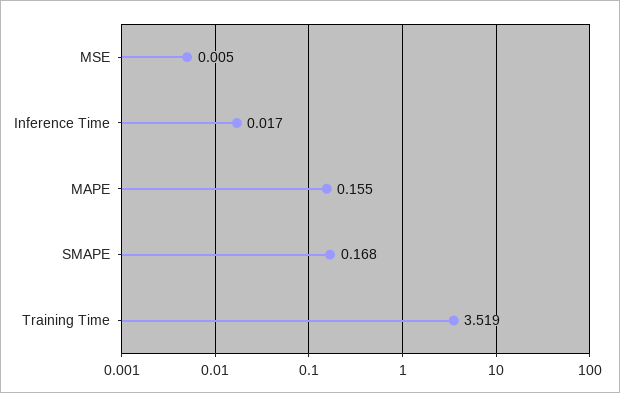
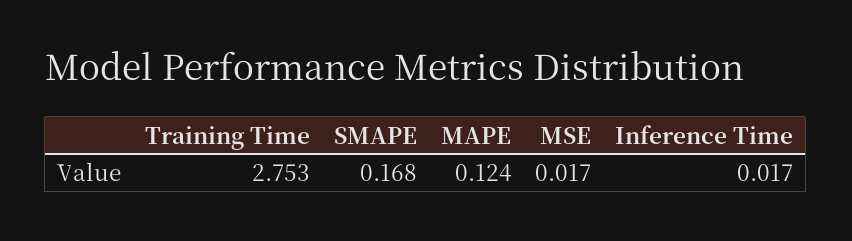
MSE: 0.005 -> 0.017
MAPE: 0.155 -> 0.124
Training Time: 3.519 -> 2.753

